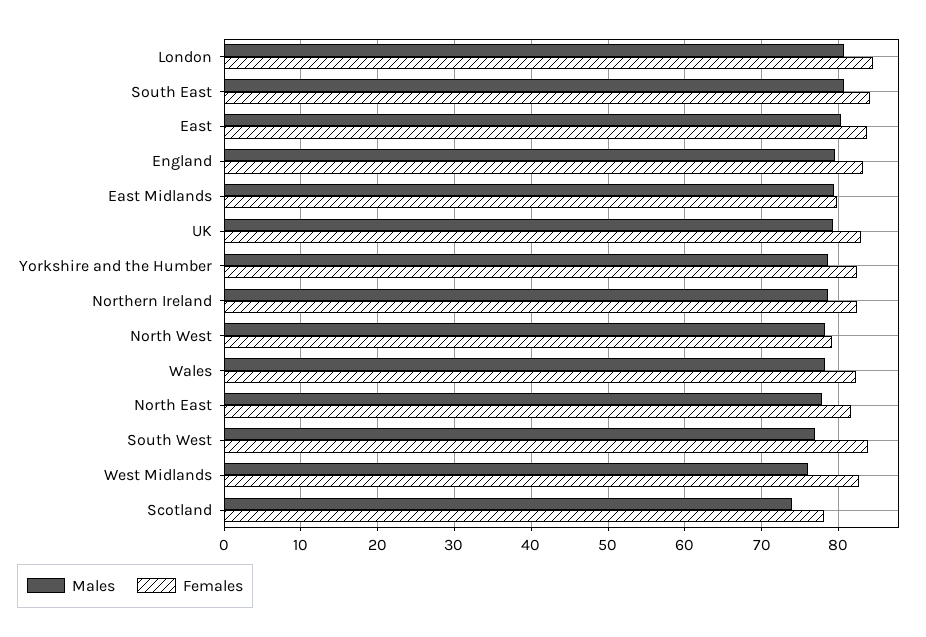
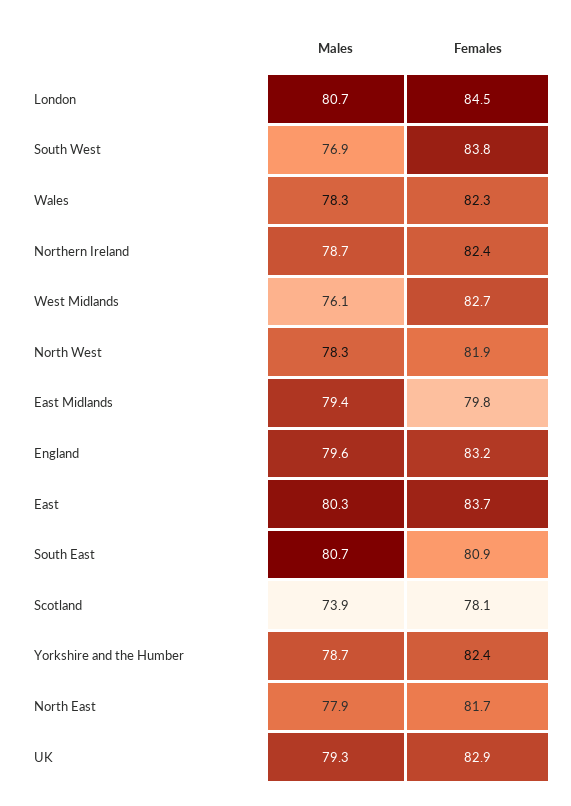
Females, South East: 84 -> 80.9
Females, North West: 79 -> 81.9

